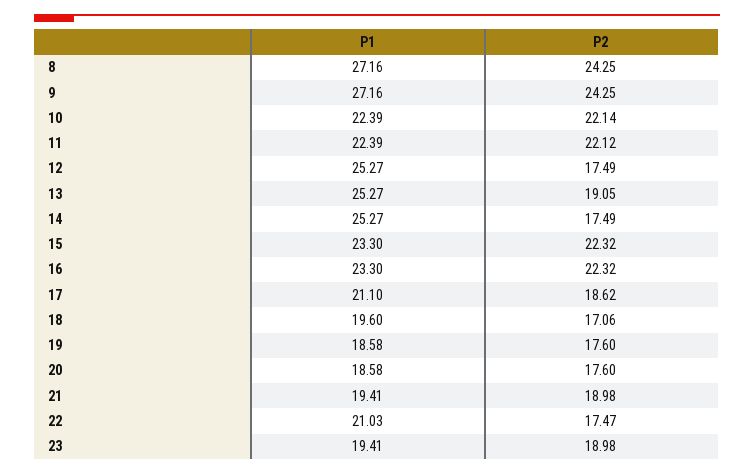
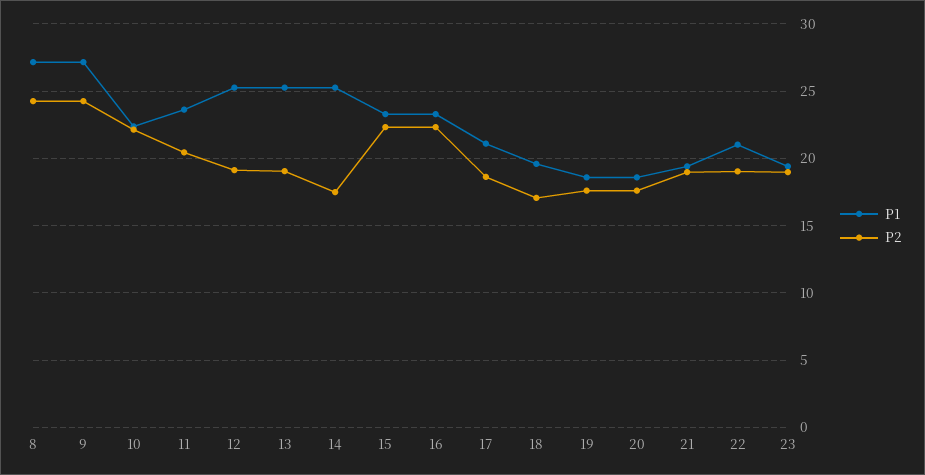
P1, 11: 22.39 -> 23.5
P2, 11: 22.12 -> 20.5
P2, 12: 17.49 -> 19
P2, 22: 17.47 -> 19

